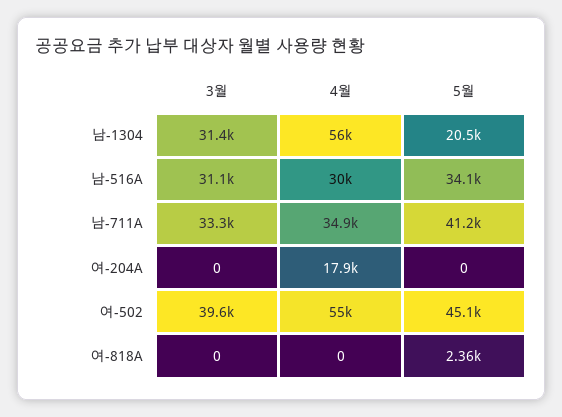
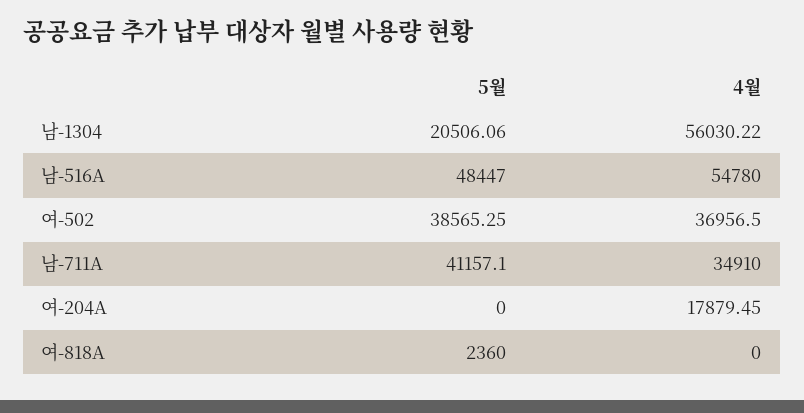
3월, 남-1304: 31400 -> none
3월, 남-516A: 31100 -> none
4월, 남-516A: 30000 -> 54780
5월, 남-516A: 34100 -> 48447
3월, 남-711A: 33300 -> none
3월, 여-204A: 0 -> none
3월, 여-502: 39600 -> none
4월, 여-502: 55000 -> 36956.5
5월, 여-502: 45100 -> 38565.25
3월, 여-818A: 0 -> none

